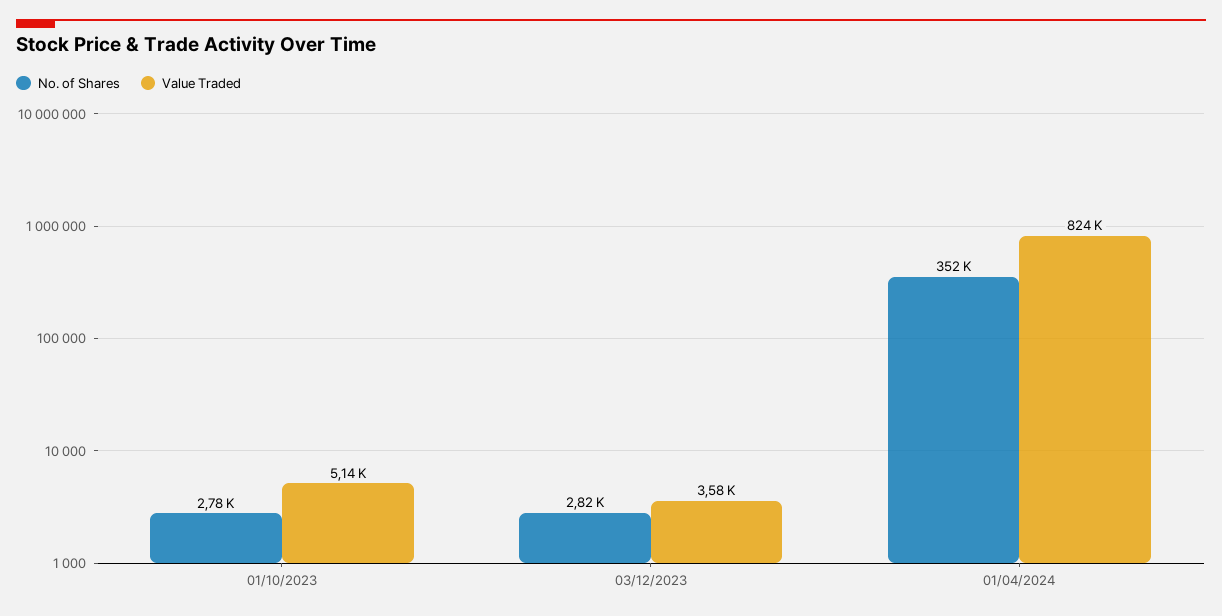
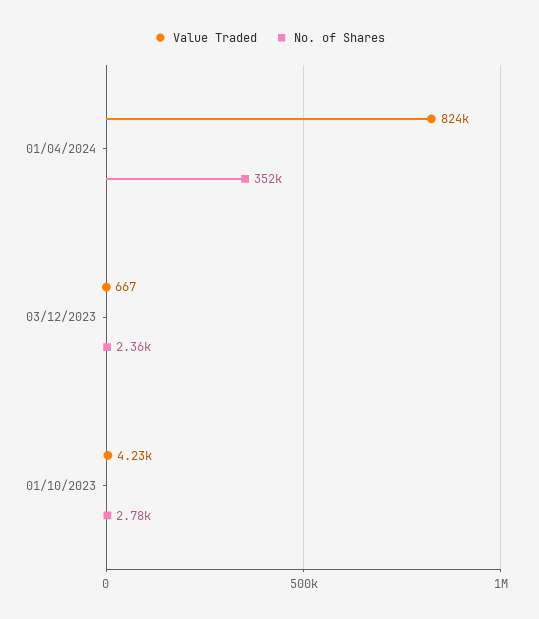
Value Traded, 01/10/2023: 5140 -> 4230
No. of Shares, 03/12/2023: 2820 -> 2360
Value Traded, 03/12/2023: 3580 -> 667

